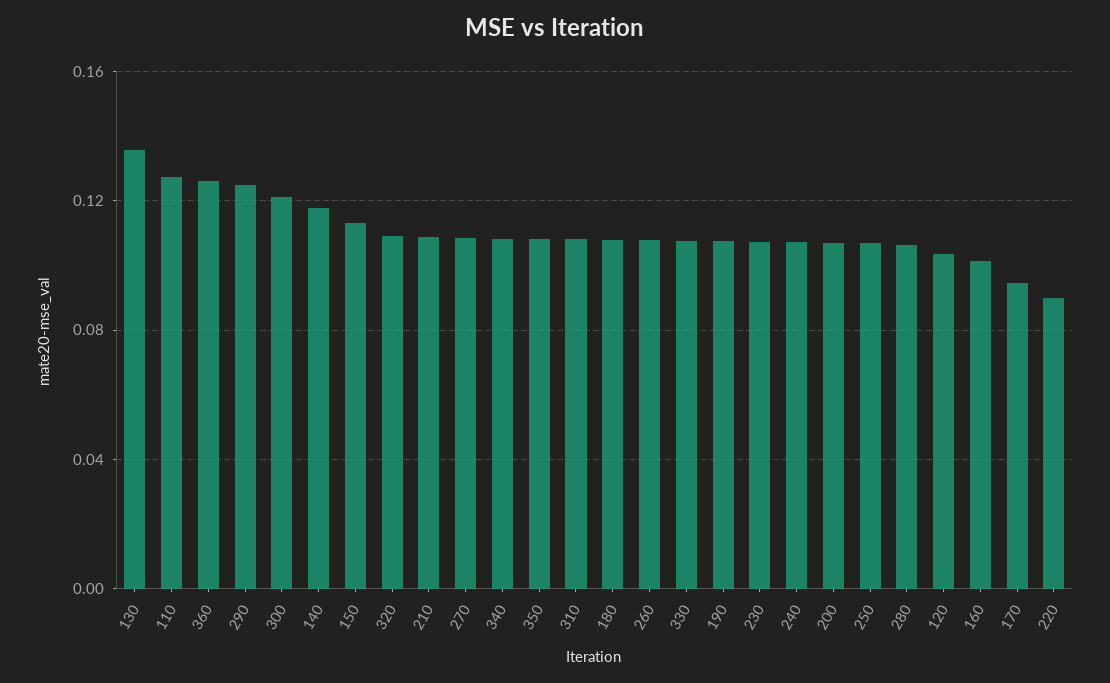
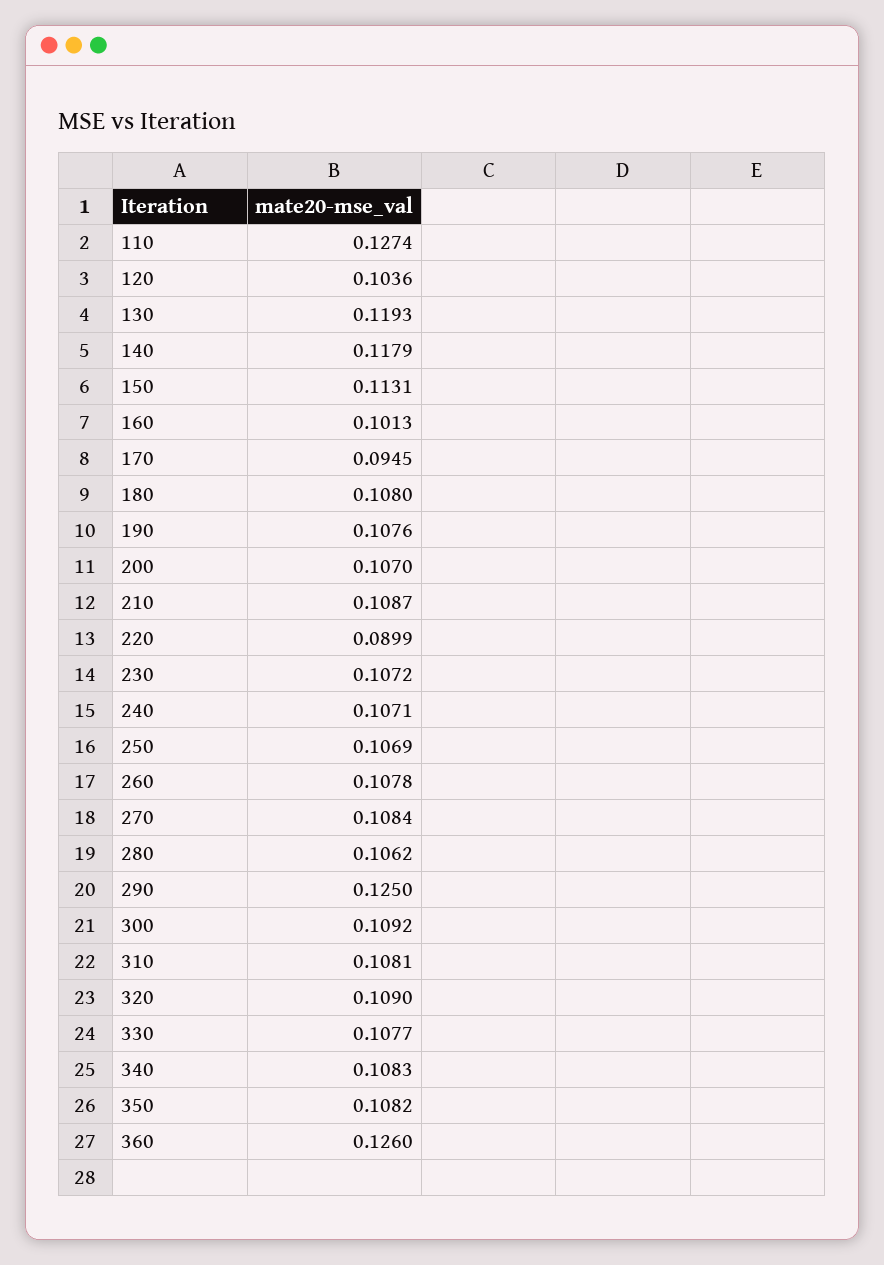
130: 0.135 -> 0.1193
300: 0.12 -> 0.1092

